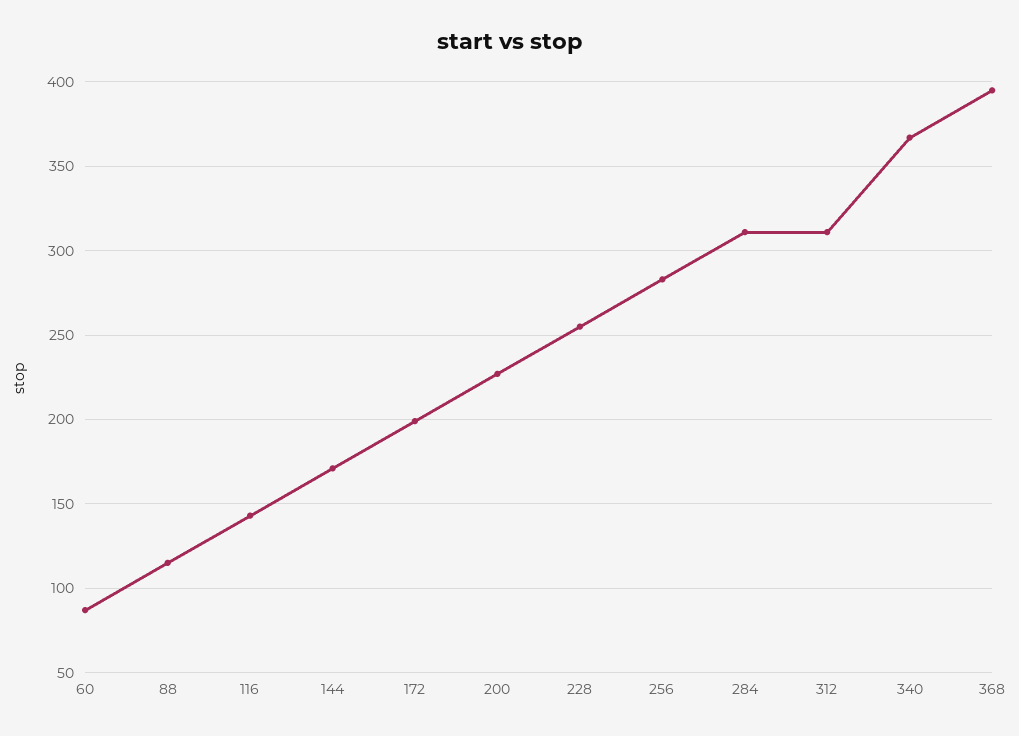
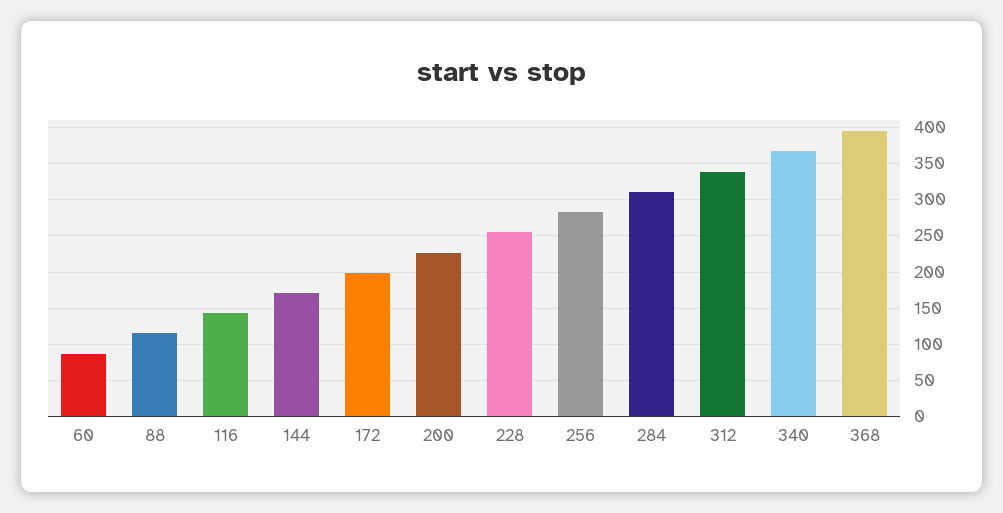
312: 310 -> 340

